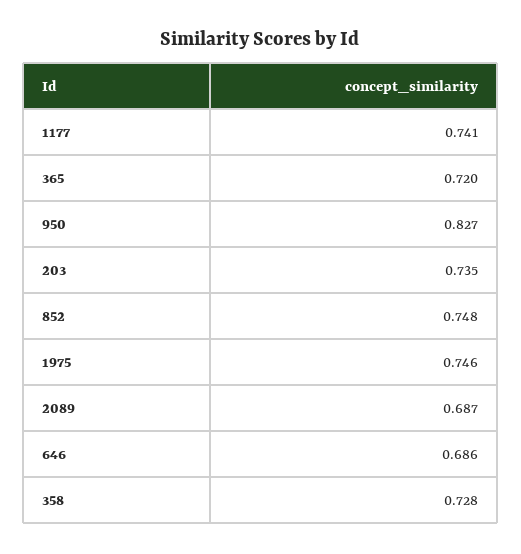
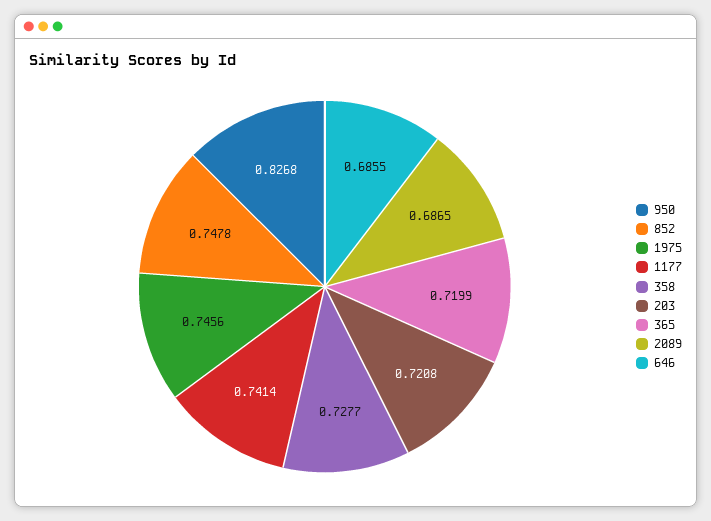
203: 0.735 -> 0.7208

